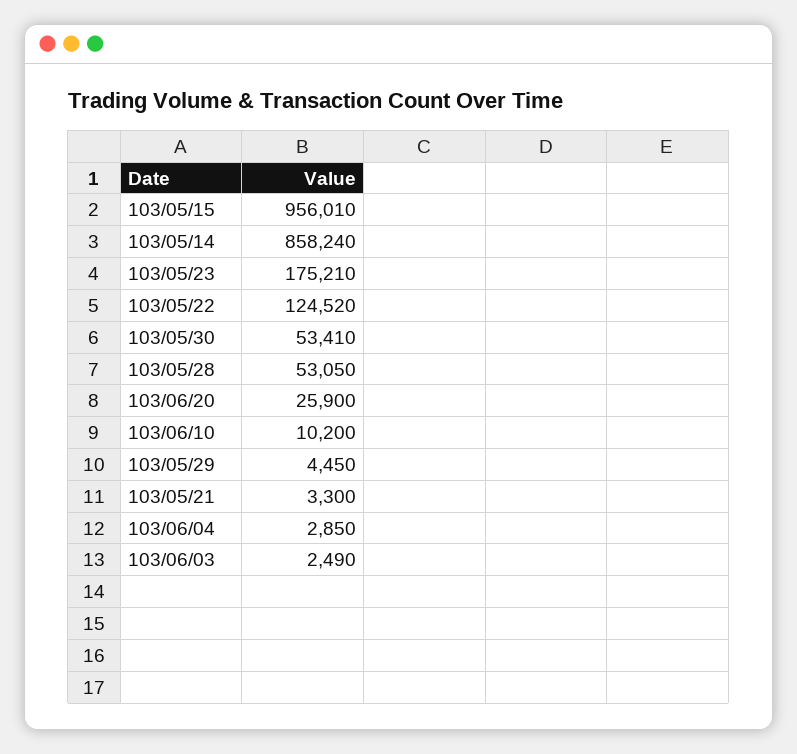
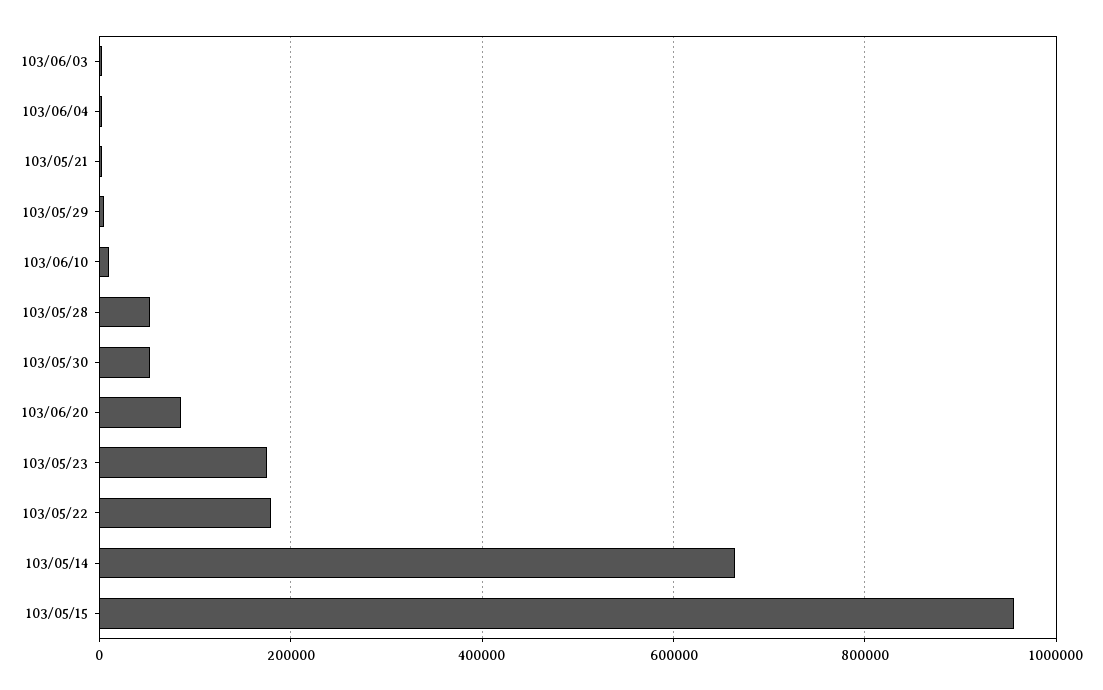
103/05/14: 858240 -> 660000
103/05/22: 124520 -> 180000
103/06/20: 25900 -> 80000

